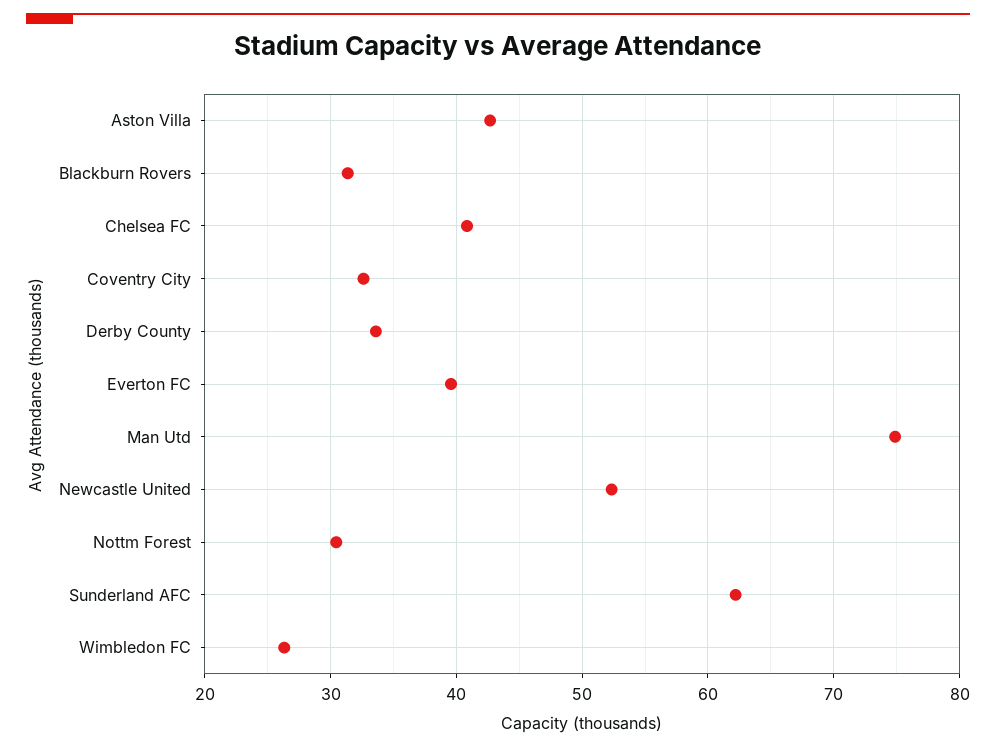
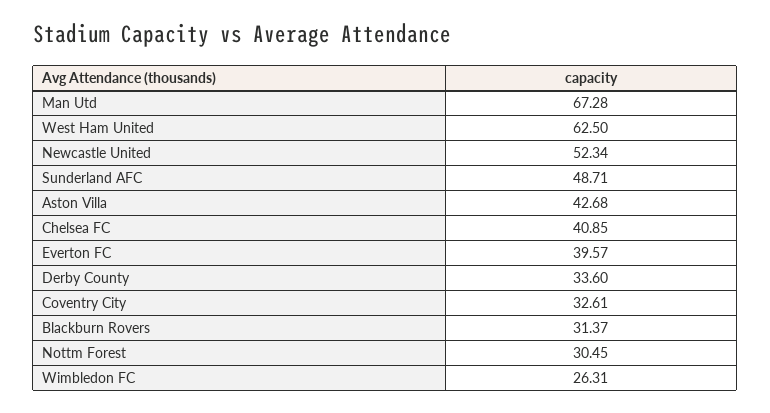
Man Utd: 75 -> 67.28
Sunderland AFC: 62 -> 48.71
West Ham United: none -> 62.5

